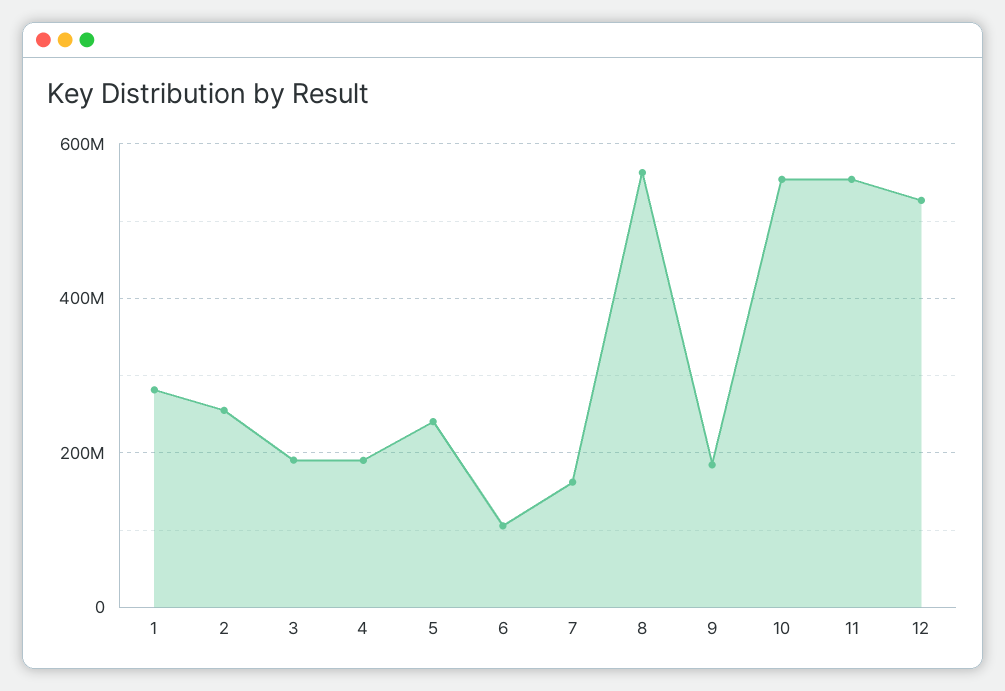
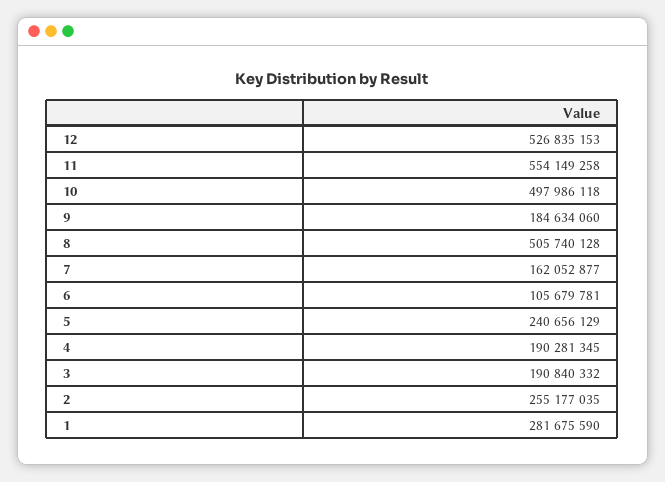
8: 560000000 -> 505740128
10: 560000000 -> 497986118

